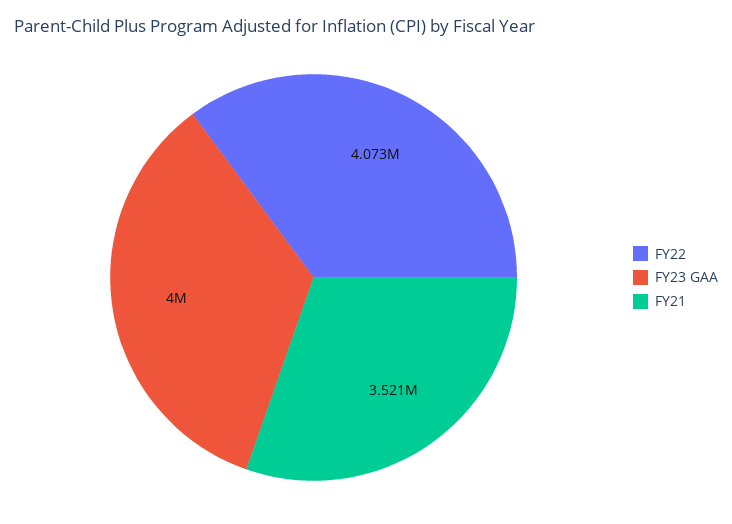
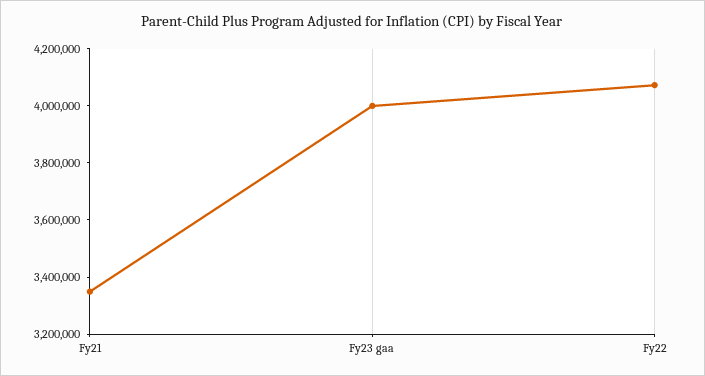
FY21: 3521000 -> 3350000

